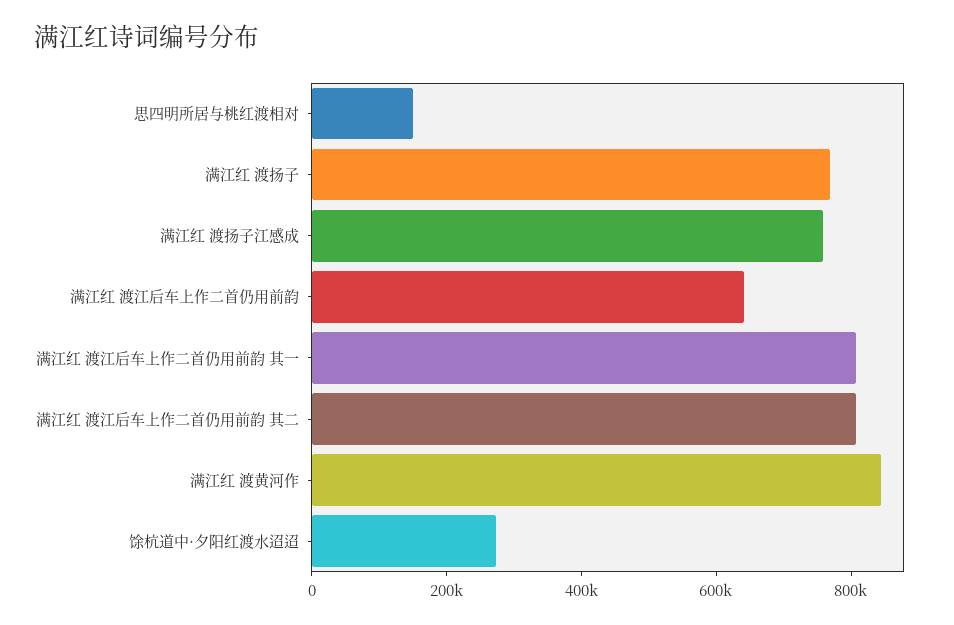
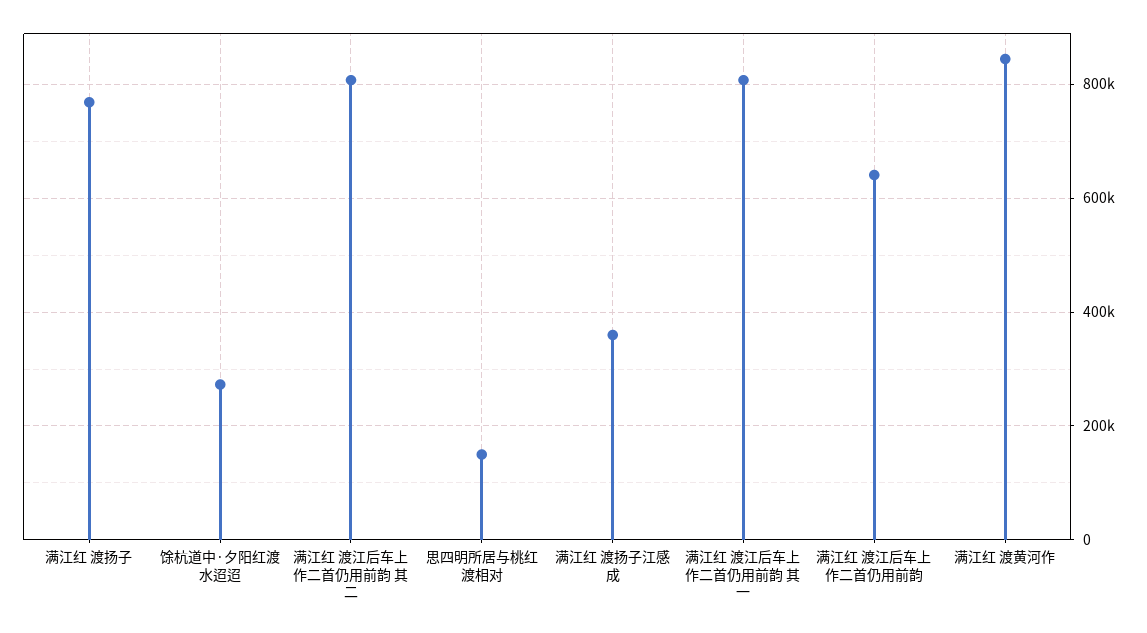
满江红 渡扬子江感成: 750000 -> 360000

